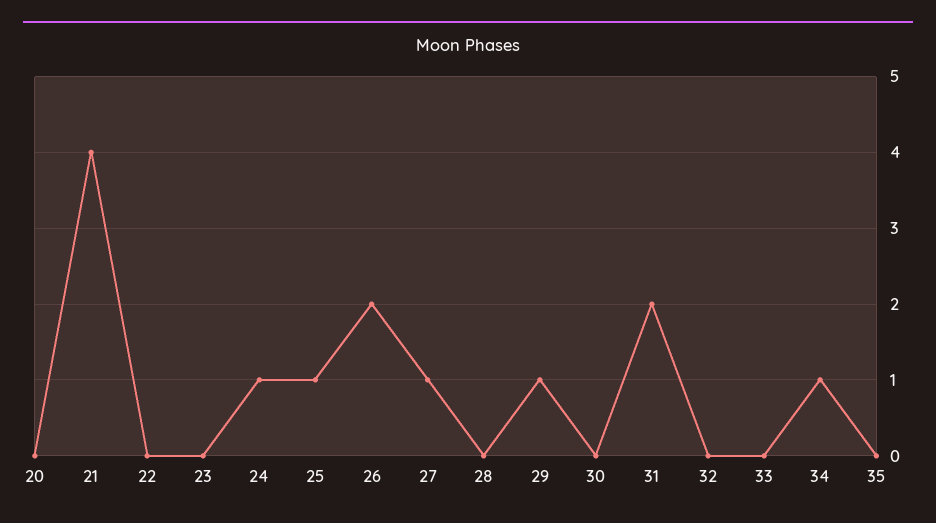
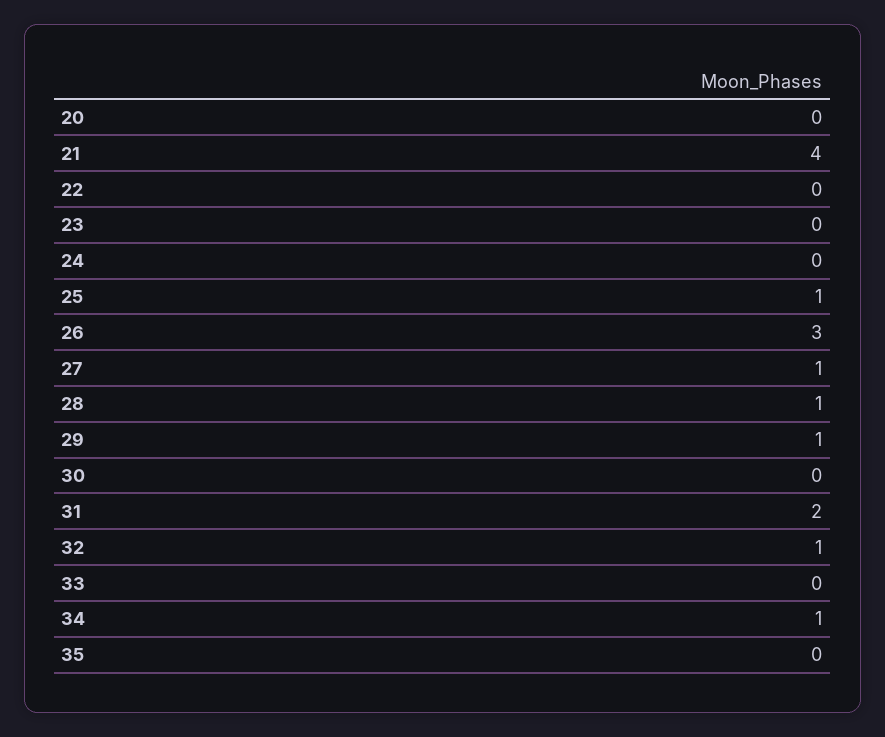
24: 1 -> 0
26: 2 -> 3
28: 0 -> 1
32: 0 -> 1

